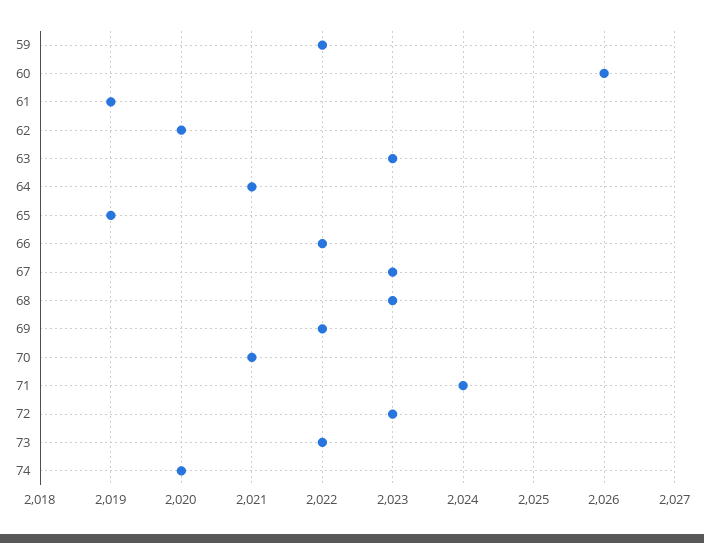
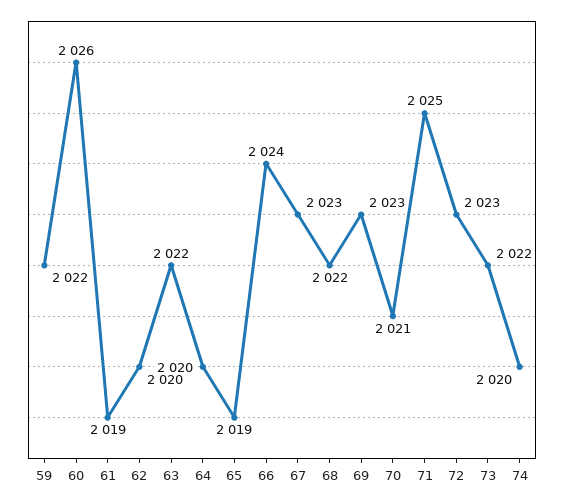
63: 2023 -> 2022
64: 2021 -> 2020
66: 2022 -> 2024
68: 2023 -> 2022
69: 2022 -> 2023
71: 2024 -> 2025

